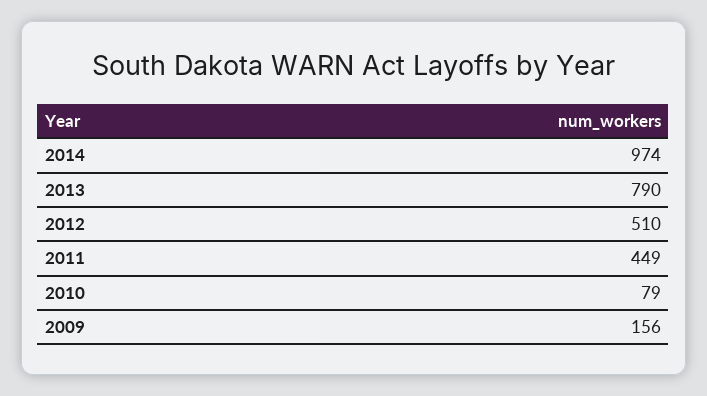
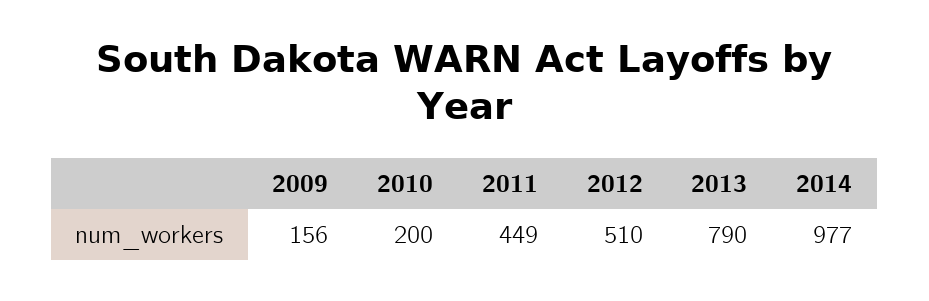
2014: 974 -> 977
2010: 79 -> 200

